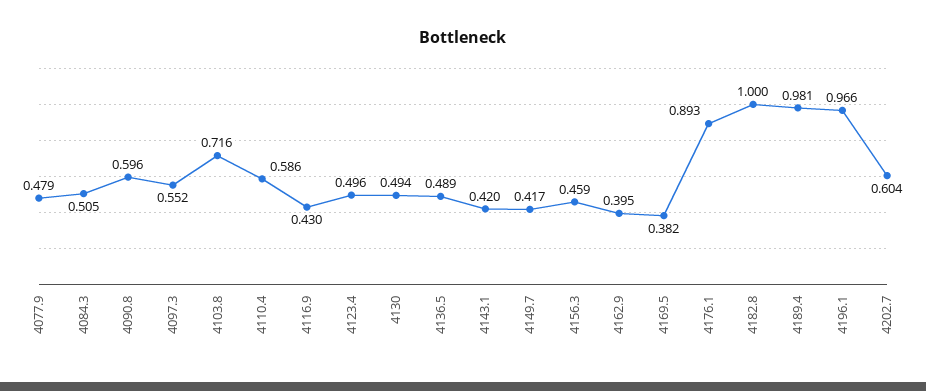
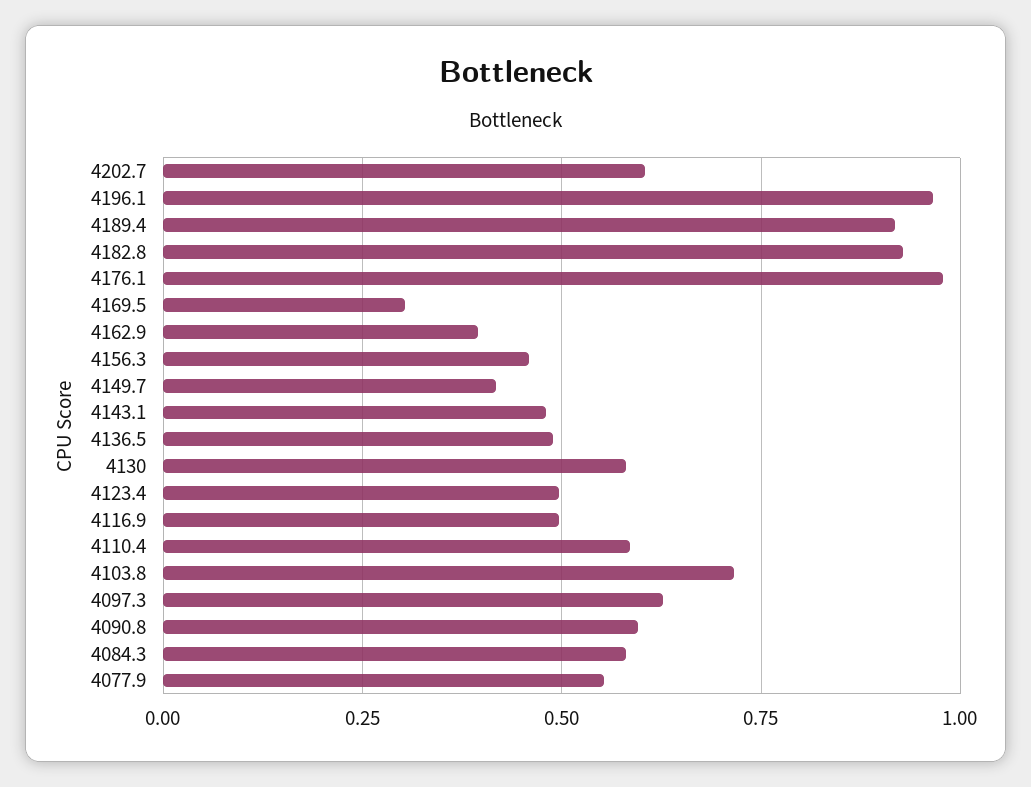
4077.9: 0.479 -> 0.55
4084.3: 0.505 -> 0.575
4097.3: 0.552 -> 0.625
4116.9: 0.43 -> 0.5
4130: 0.494 -> 0.575
4143.1: 0.42 -> 0.475
4169.5: 0.382 -> 0.3
4176.1: 0.893 -> 0.975
4182.8: 1 -> 0.925
4189.4: 0.981 -> 0.925

